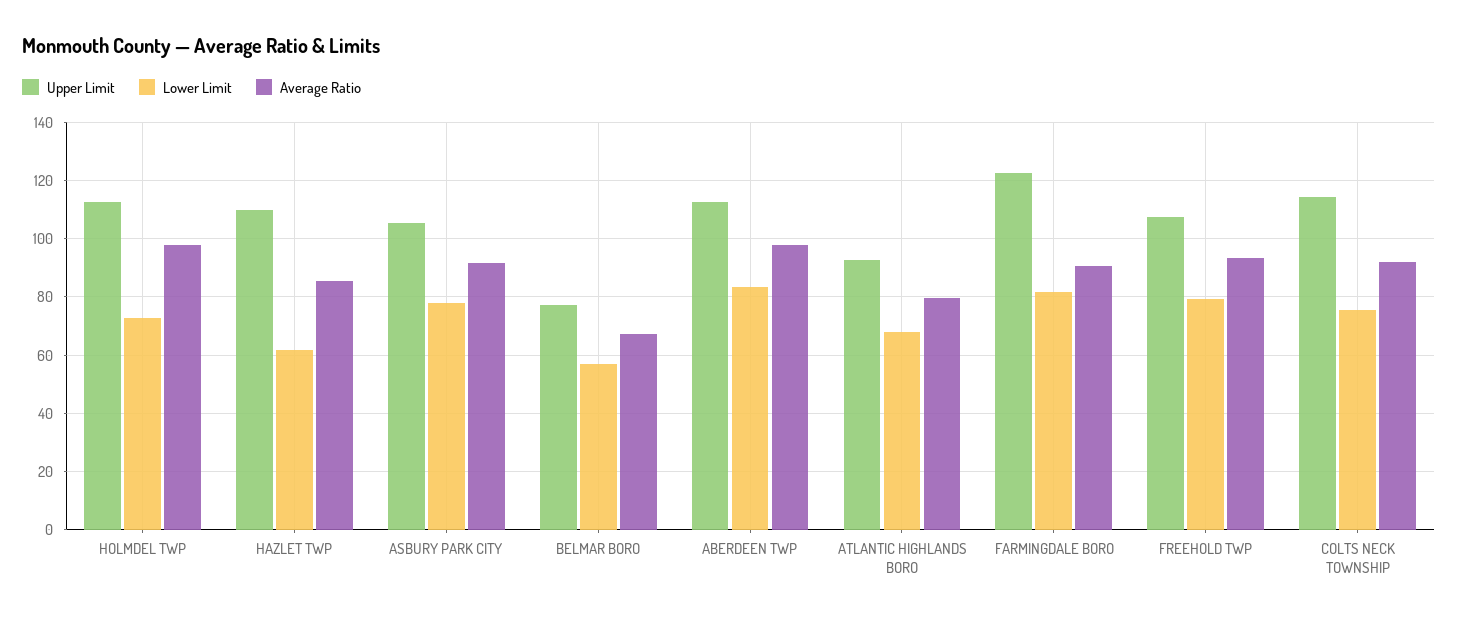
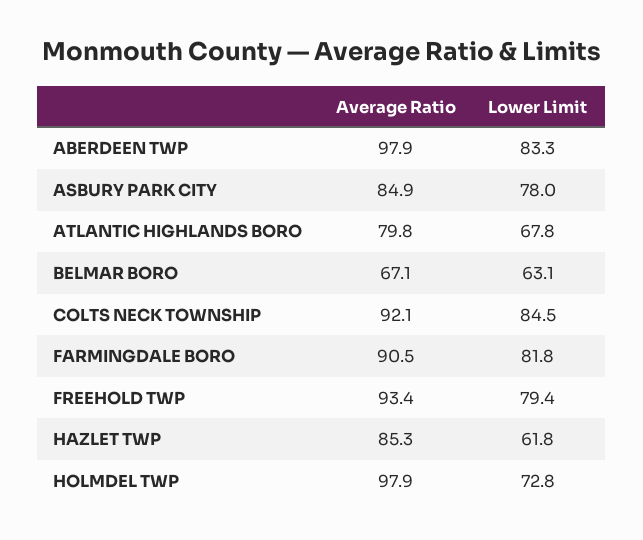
Upper Limit, HOLMDEL TWP: 112.5 -> none
Upper Limit, HAZLET TWP: 110 -> none
Upper Limit, ASBURY PARK CITY: 105 -> none
Average Ratio, ASBURY PARK CITY: 92.5 -> 84.9
Upper Limit, BELMAR BORO: 77.5 -> none
Lower Limit, BELMAR BORO: 57.5 -> 63.1
Upper Limit, ABERDEEN TWP: 112.5 -> none
Upper Limit, ATLANTIC HIGHLANDS BORO: 92.5 -> none
Upper Limit, FARMINGDALE BORO: 122.5 -> none
Upper Limit, FREEHOLD TWP: 107.5 -> none
Upper Limit, COLTS NECK TOWNSHIP: 115 -> none
Lower Limit, COLTS NECK TOWNSHIP: 75 -> 84.5

